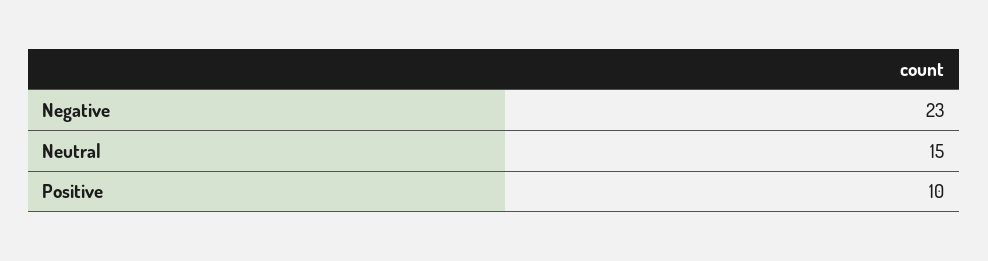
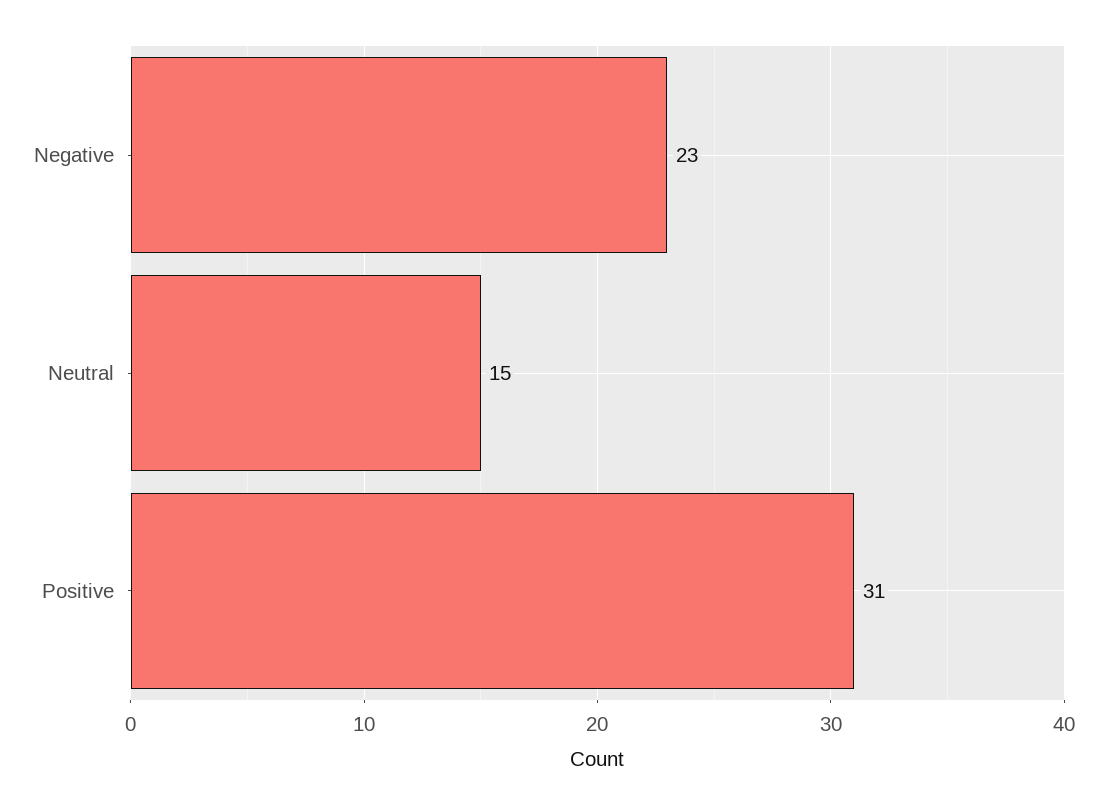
Positive: 10 -> 31

